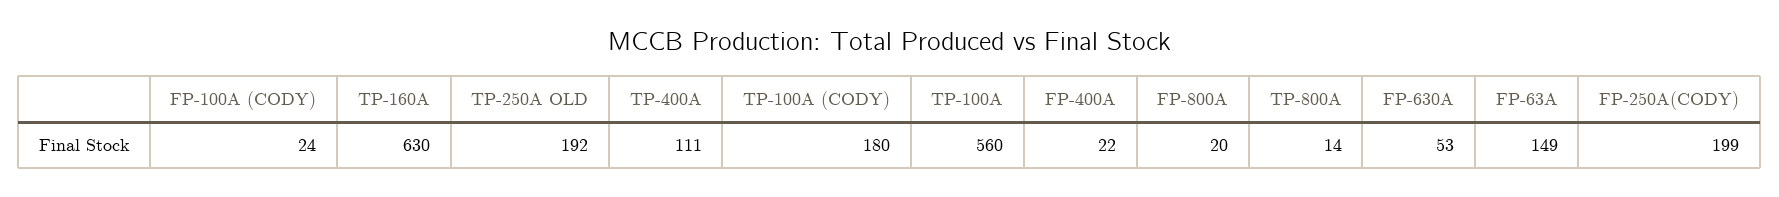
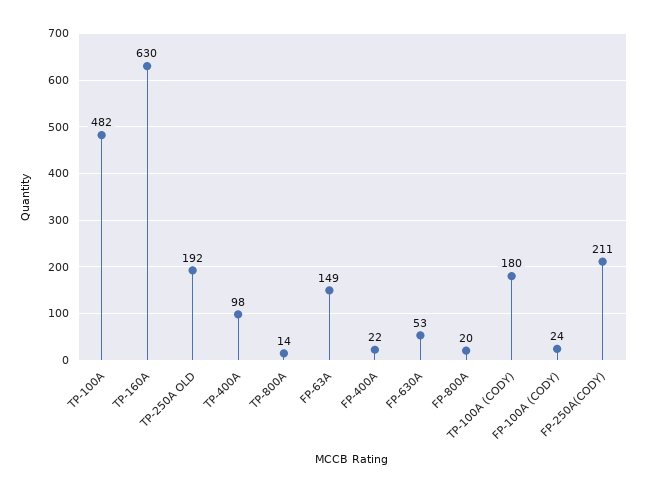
TP-400A: 111 -> 98
TP-100A: 560 -> 482
FP-250A(CODY): 199 -> 211

